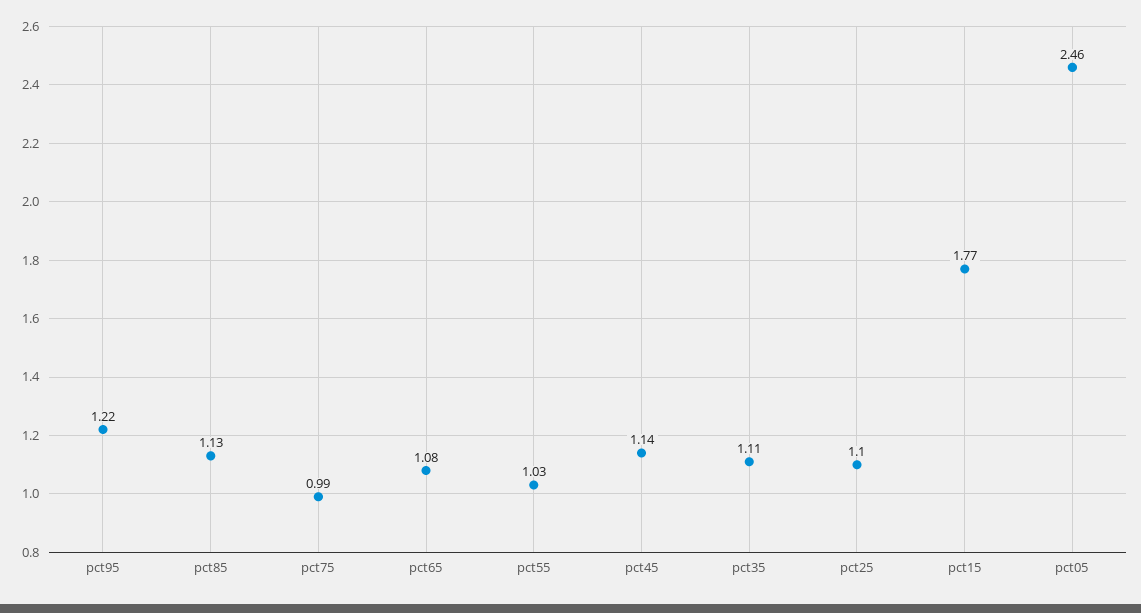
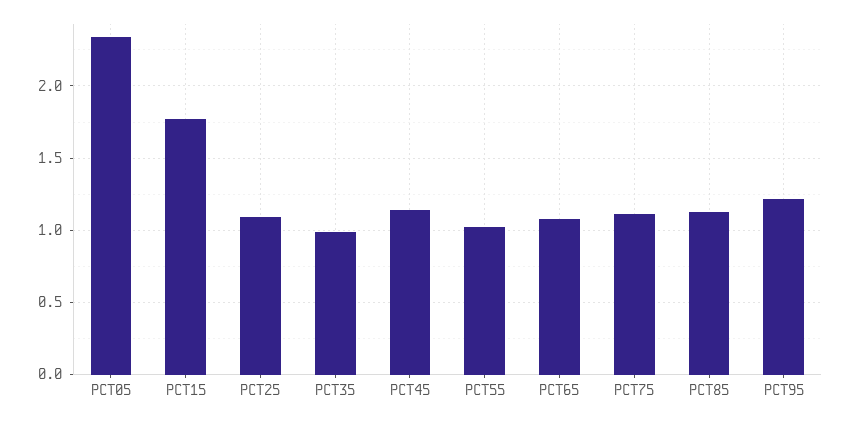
pct75: 0.99 -> 1.1
pct35: 1.11 -> 1
pct05: 2.46 -> 2.35

